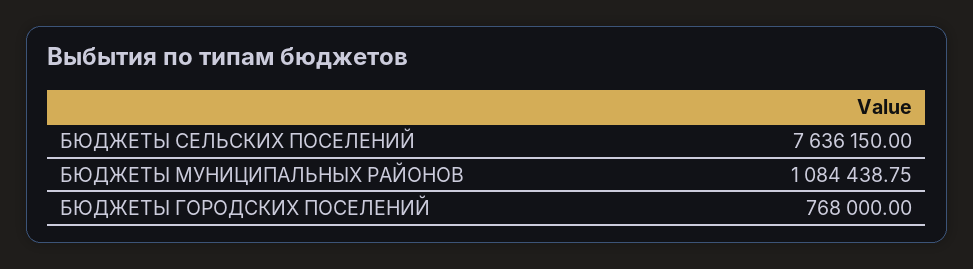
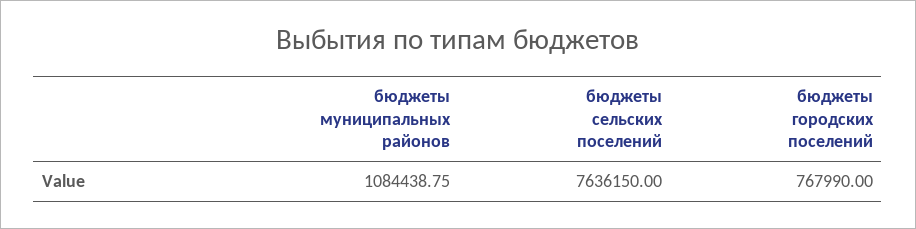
БЮДЖЕТЫ ГОРОДСКИХ ПОСЕЛЕНИЙ: 768000 -> 767990

